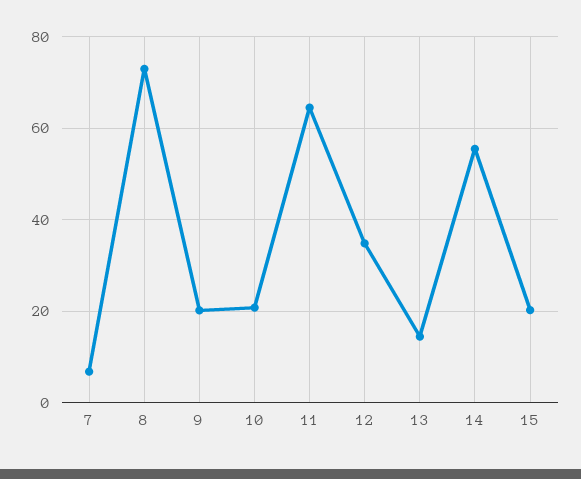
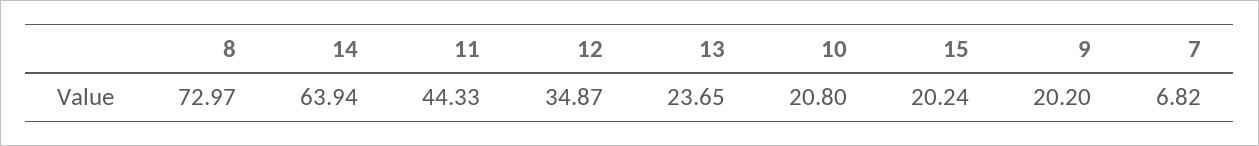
11: 64 -> 44.33
13: 14 -> 23.65
14: 56 -> 63.94

